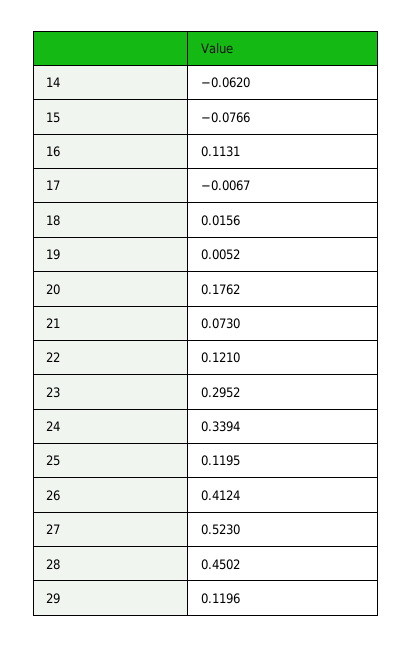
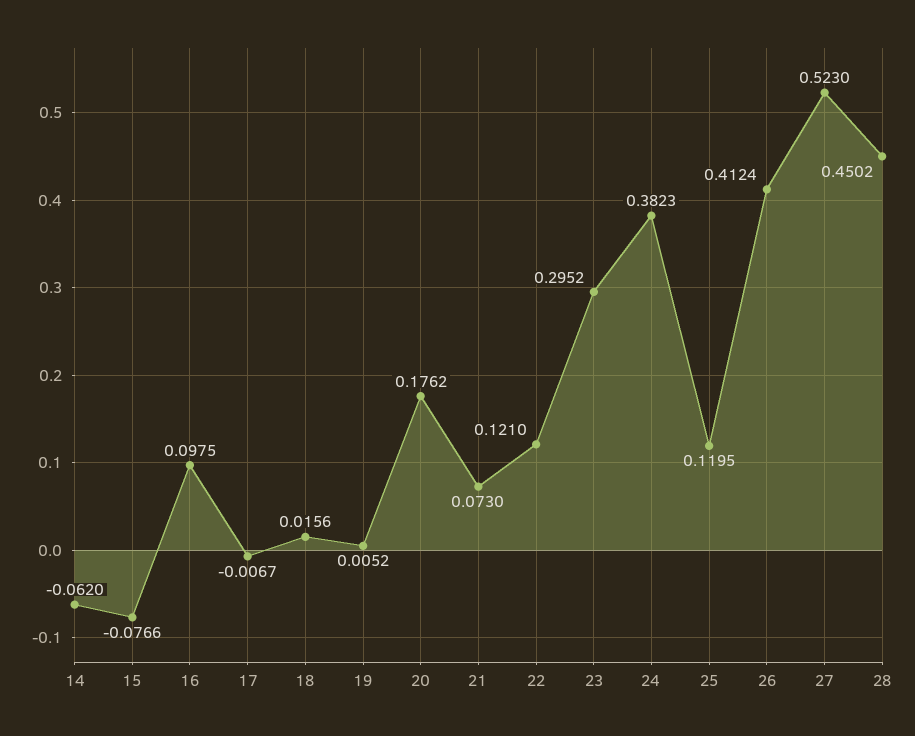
16: 0.1131 -> 0.0975
24: 0.3394 -> 0.3823
29: 0.1196 -> none

